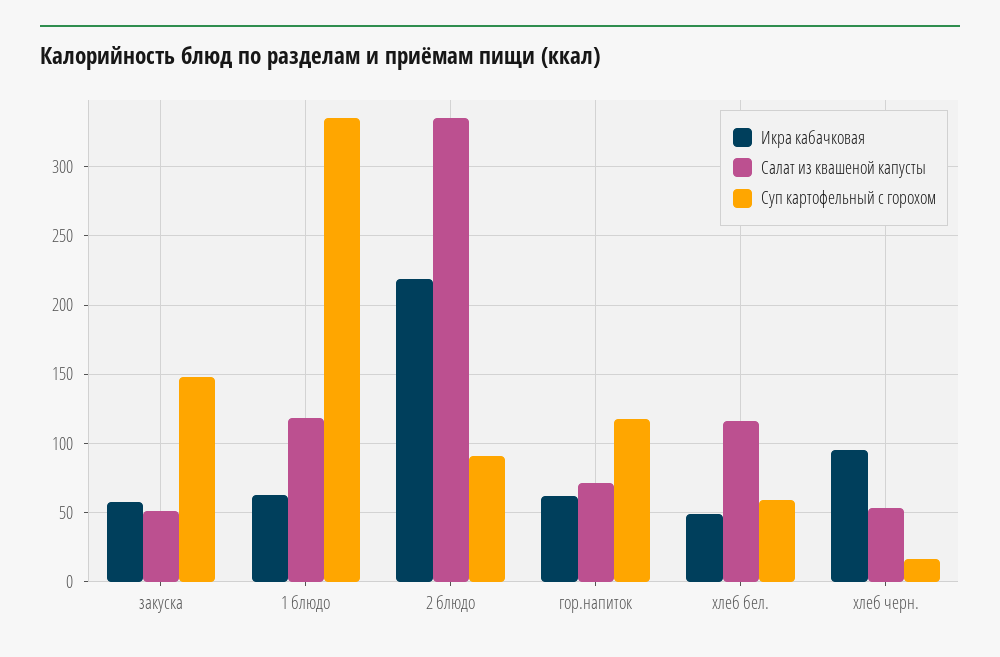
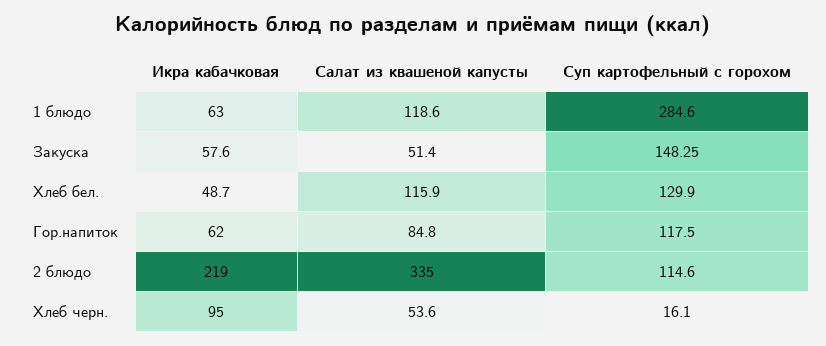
Суп картофельный с горохом, 1 блюдо: 335 -> 284.6
Суп картофельный с горохом, 2 блюдо: 90 -> 114.6
Салат из квашеной капусты, гор.напиток: 70 -> 84.8
Суп картофельный с горохом, хлеб бел.: 60 -> 129.9

